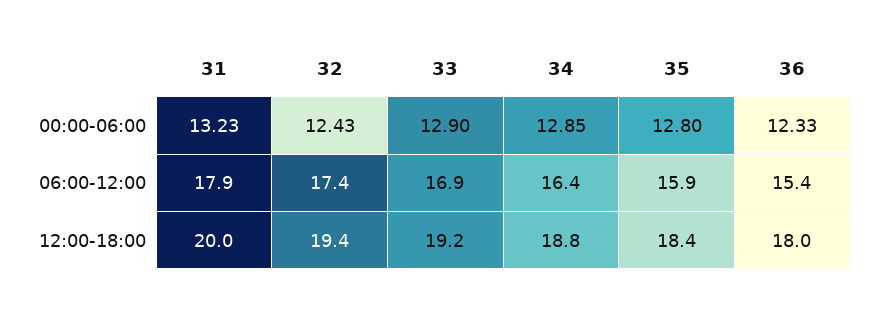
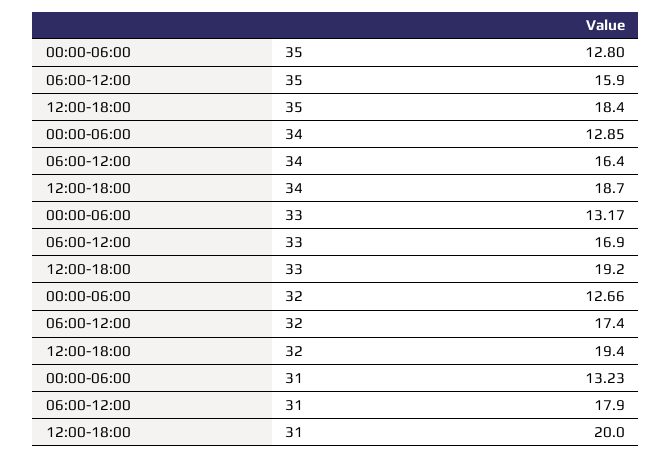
32, 00:00-06:00: 12.43 -> 12.66
33, 00:00-06:00: 12.9 -> 13.17
36, 00:00-06:00: 12.33 -> none
36, 06:00-12:00: 15.4 -> none
34, 12:00-18:00: 18.8 -> 18.7
36, 12:00-18:00: 18 -> none

